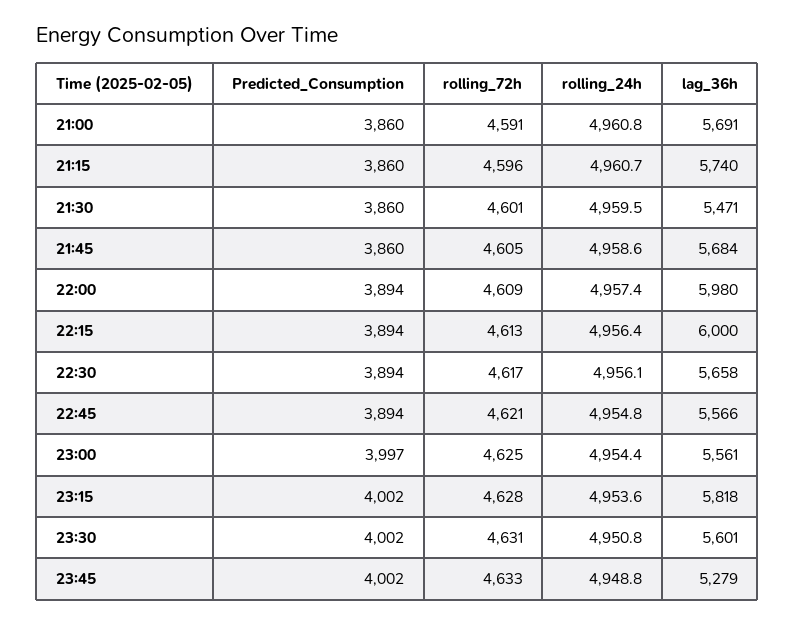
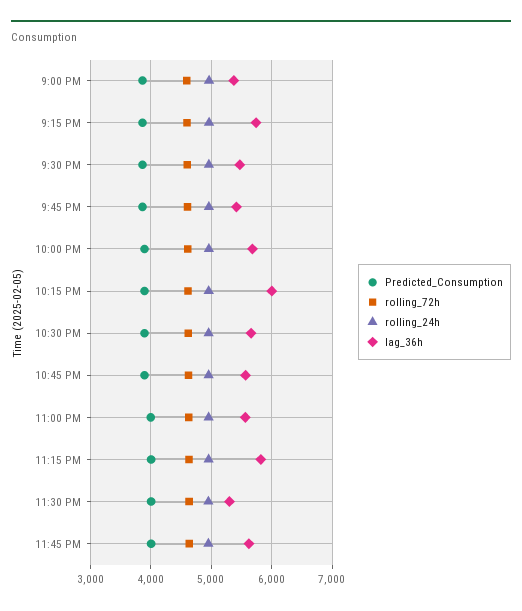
lag_36h, 21:00: 5691 -> 5400
lag_36h, 21:45: 5684 -> 5400
lag_36h, 22:00: 5980 -> 5700
lag_36h, 23:30: 5601 -> 5300
lag_36h, 23:45: 5279 -> 5600

